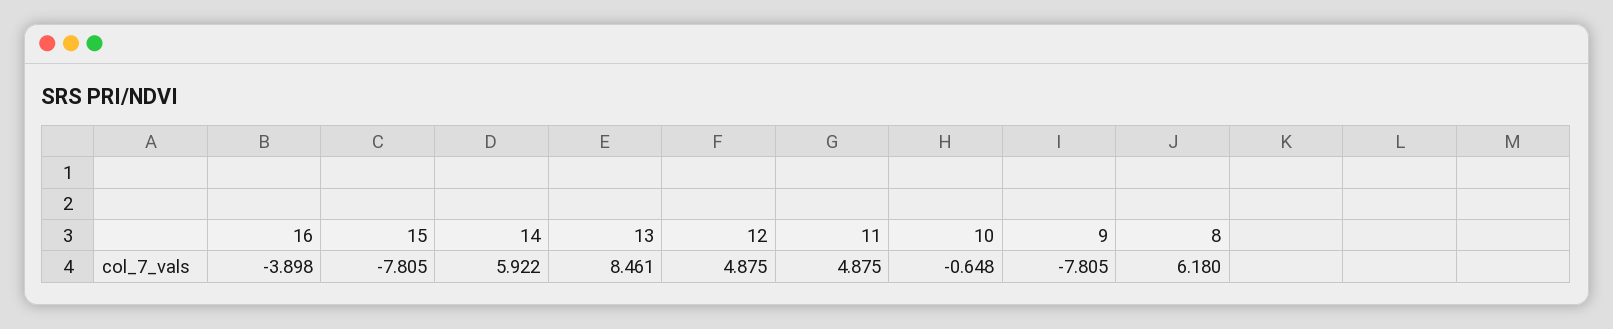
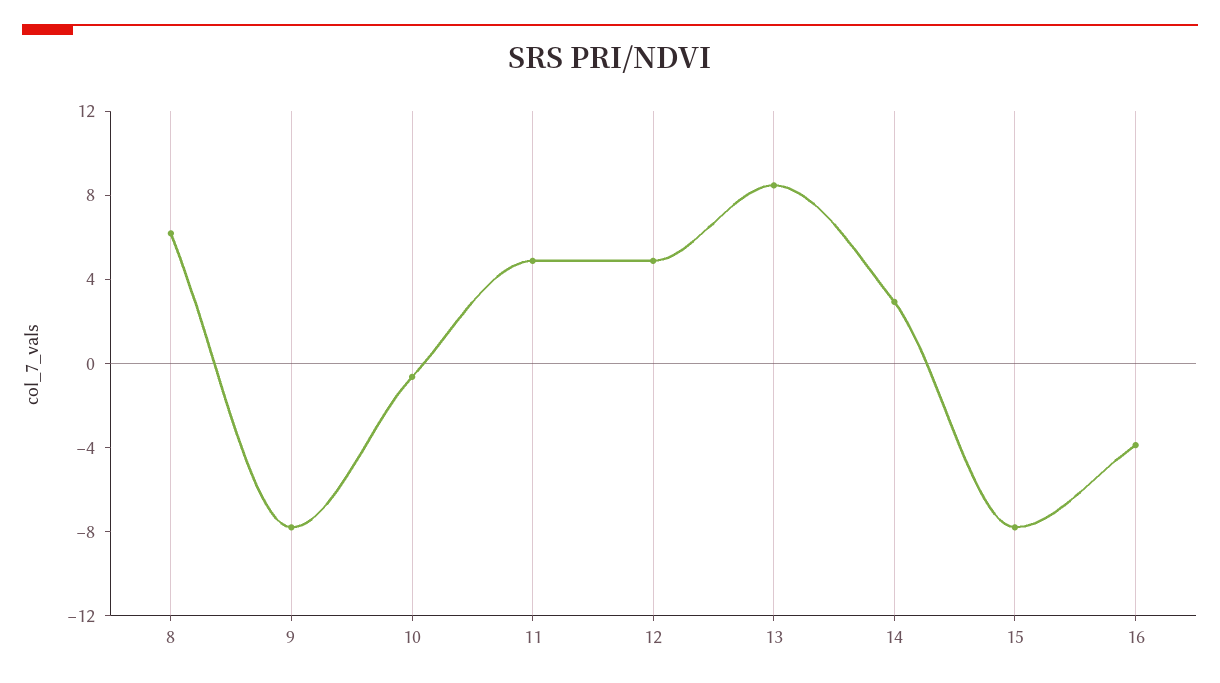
14: 5.922 -> 3

